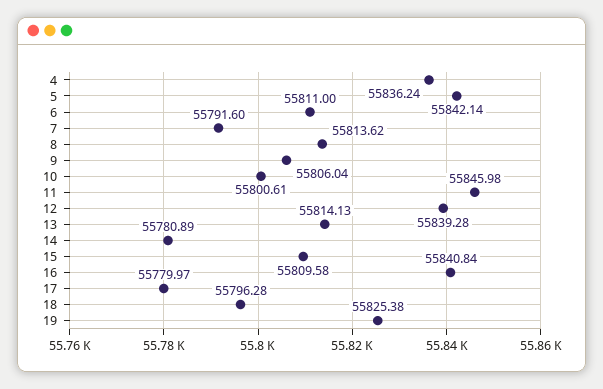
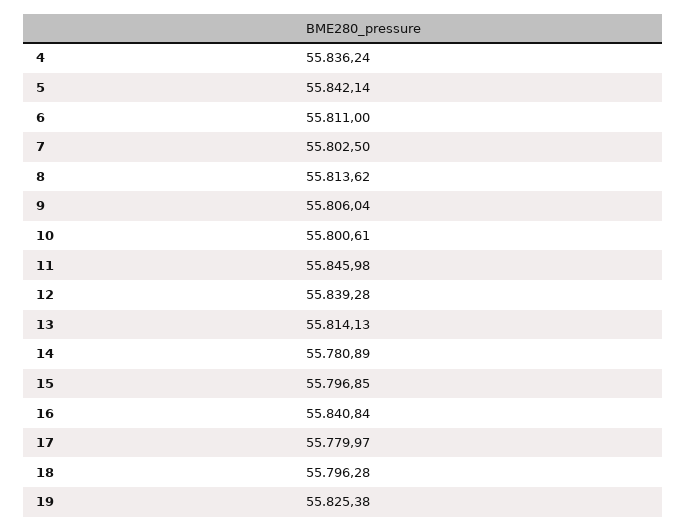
7: 55791.6 -> 55802.5
15: 55809.58 -> 55796.85

